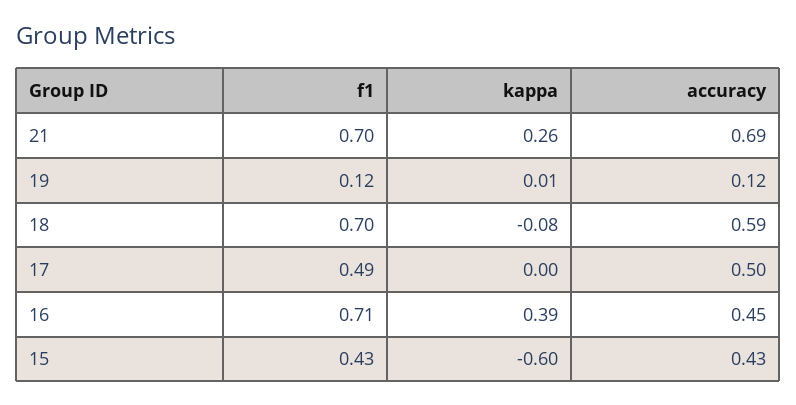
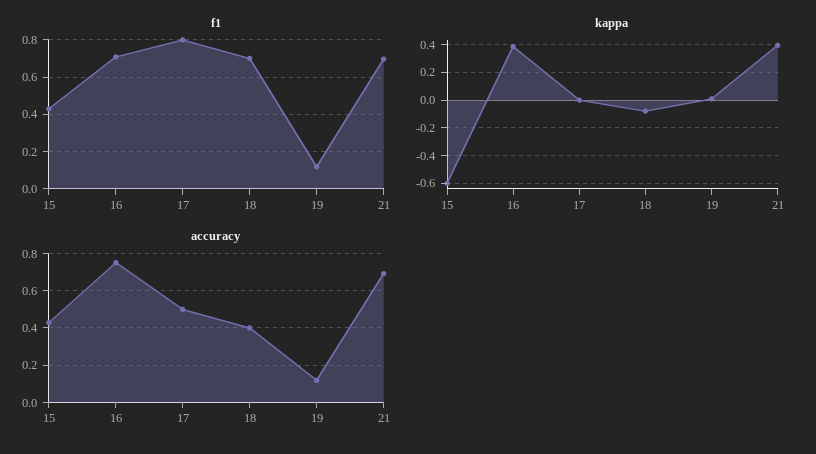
kappa, 21: 0.26 -> 0.4
accuracy, 18: 0.59 -> 0.4
f1, 17: 0.49 -> 0.8
accuracy, 16: 0.45 -> 0.75

